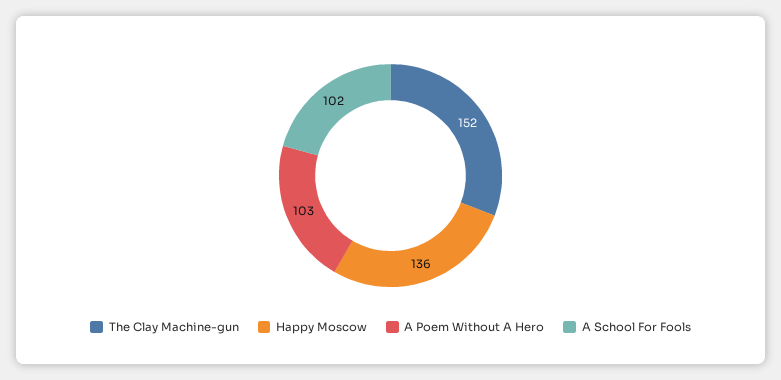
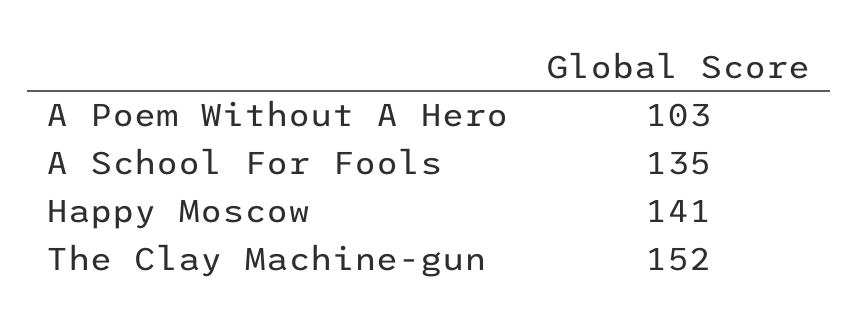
Happy Moscow: 136 -> 141
A School For Fools: 102 -> 135

